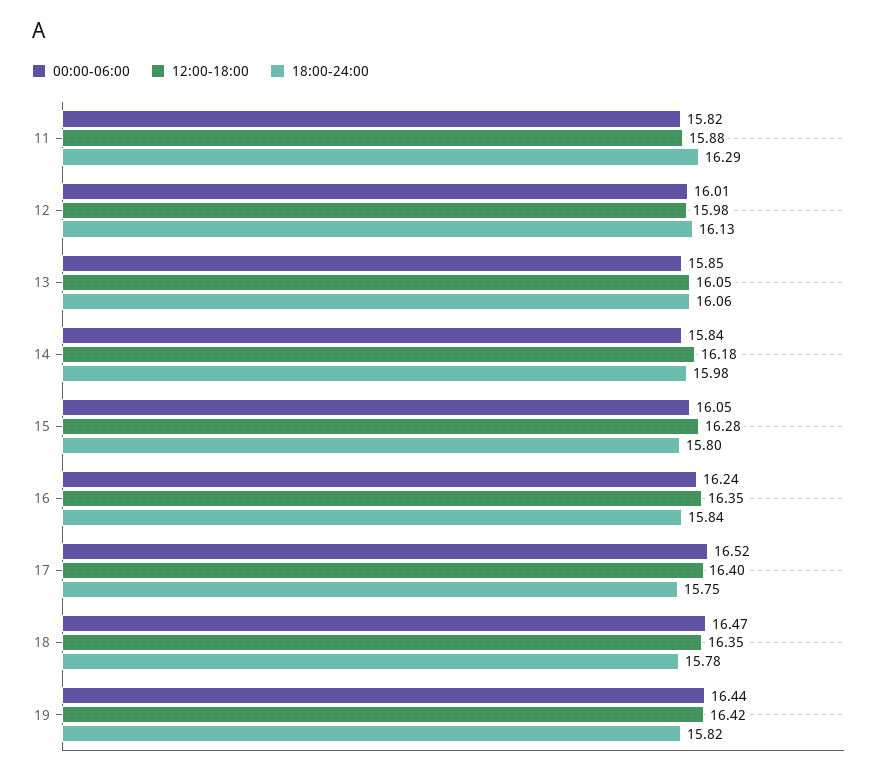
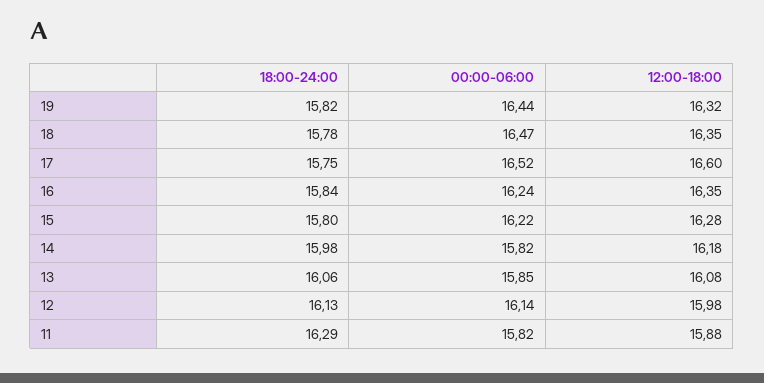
00:00-06:00, 12: 16.01 -> 16.14
12:00-18:00, 13: 16.05 -> 16.08
00:00-06:00, 14: 15.84 -> 15.82
00:00-06:00, 15: 16.05 -> 16.22
12:00-18:00, 17: 16.4 -> 16.6
12:00-18:00, 19: 16.42 -> 16.32

